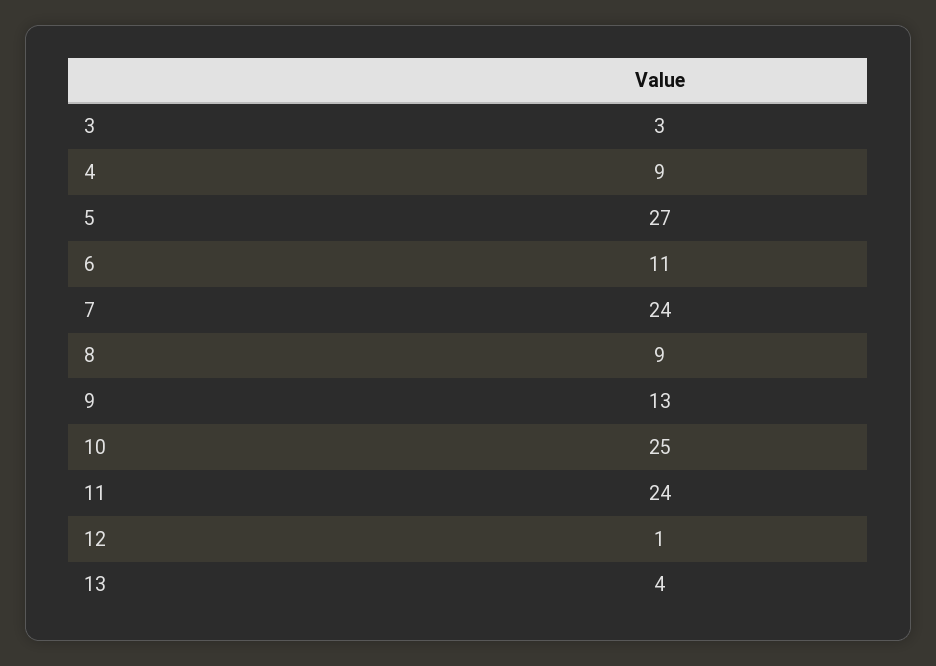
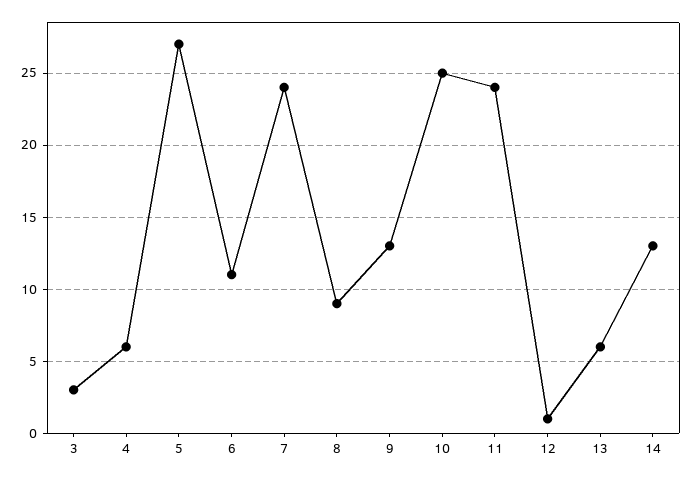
4: 9 -> 6
13: 4 -> 6
14: none -> 13

